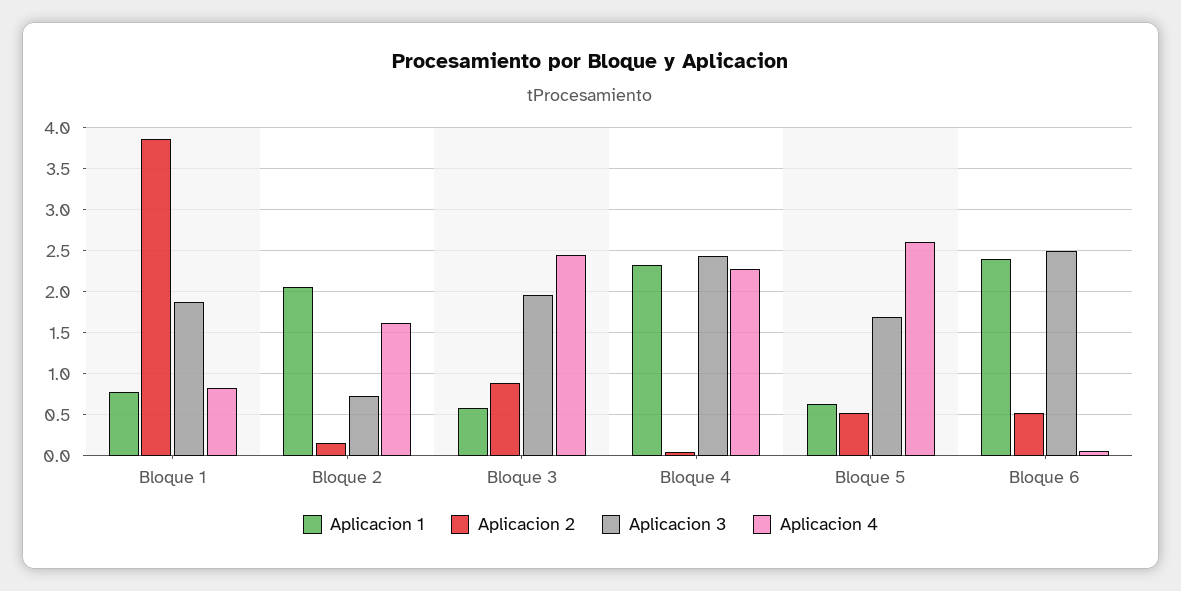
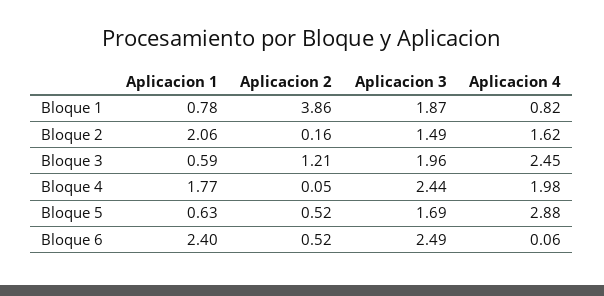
Aplicacion 3, Bloque 2: 0.7 -> 1.49
Aplicacion 2, Bloque 3: 0.9 -> 1.21
Aplicacion 1, Bloque 4: 2.3 -> 1.77
Aplicacion 4, Bloque 4: 2.3 -> 1.98
Aplicacion 4, Bloque 5: 2.6 -> 2.88

